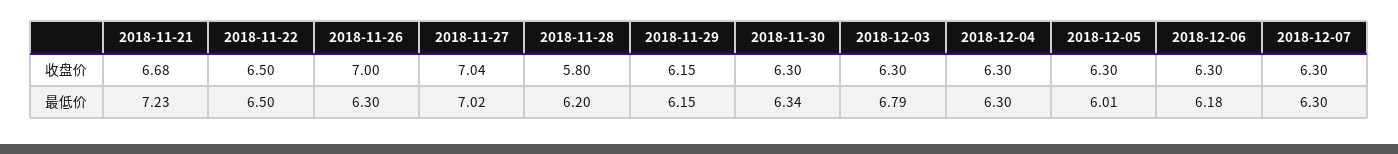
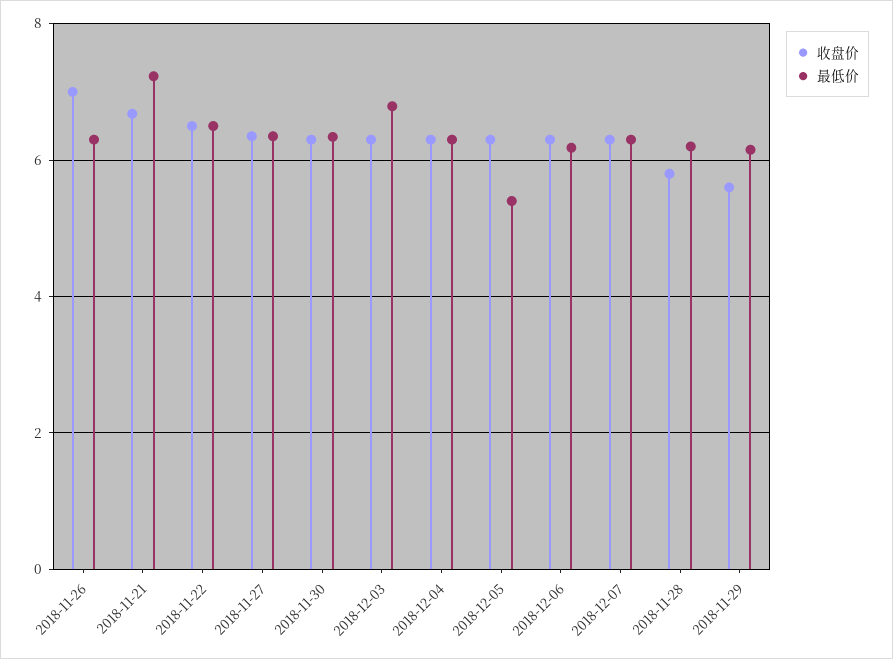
收盘价, 2018-11-27: 7.04 -> 6.4
收盘价, 2018-11-29: 6.15 -> 5.6
最低价, 2018-11-27: 7.02 -> 6.4
最低价, 2018-12-05: 6.01 -> 5.4

